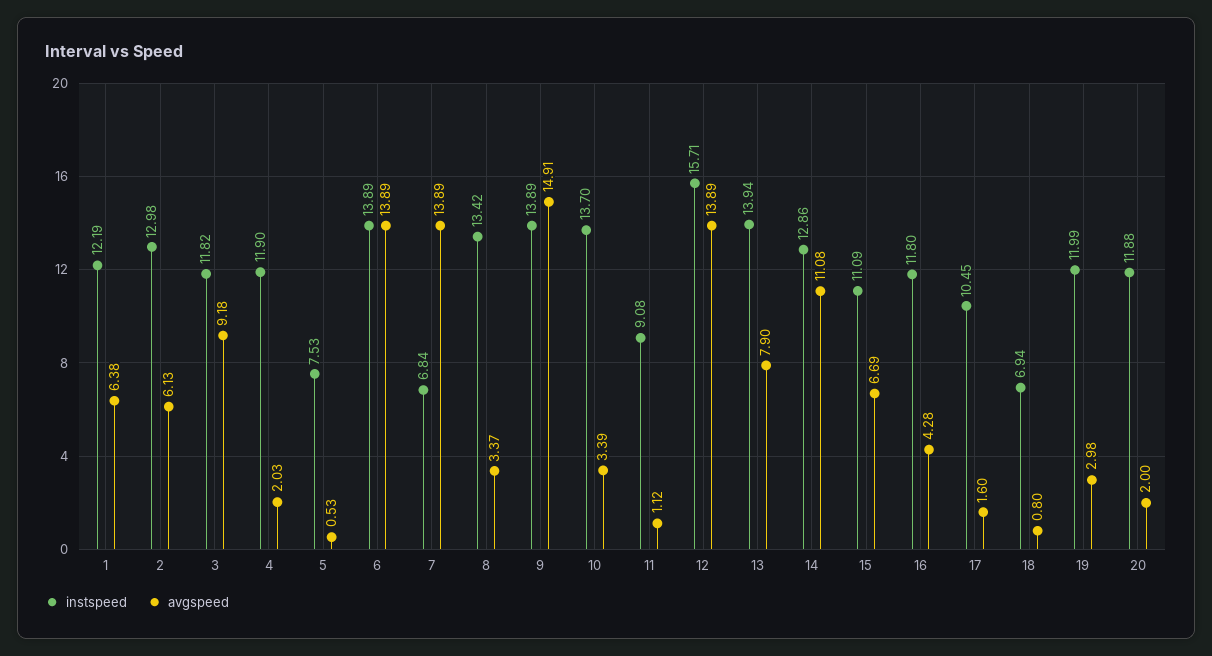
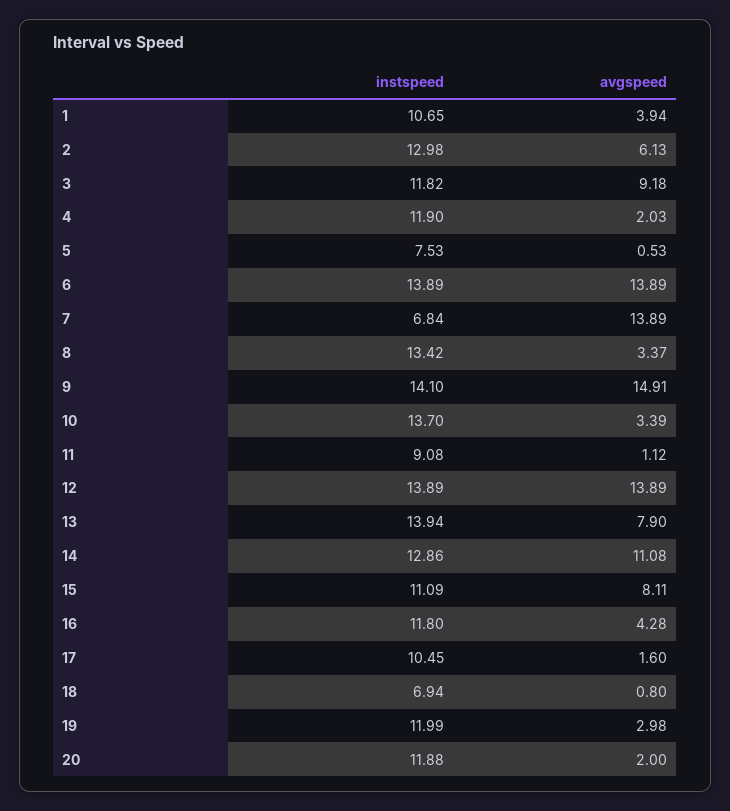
instspeed, 1: 12.19 -> 10.65
avgspeed, 1: 6.38 -> 3.94
instspeed, 9: 13.89 -> 14.1
instspeed, 12: 15.71 -> 13.89
avgspeed, 15: 6.69 -> 8.11

